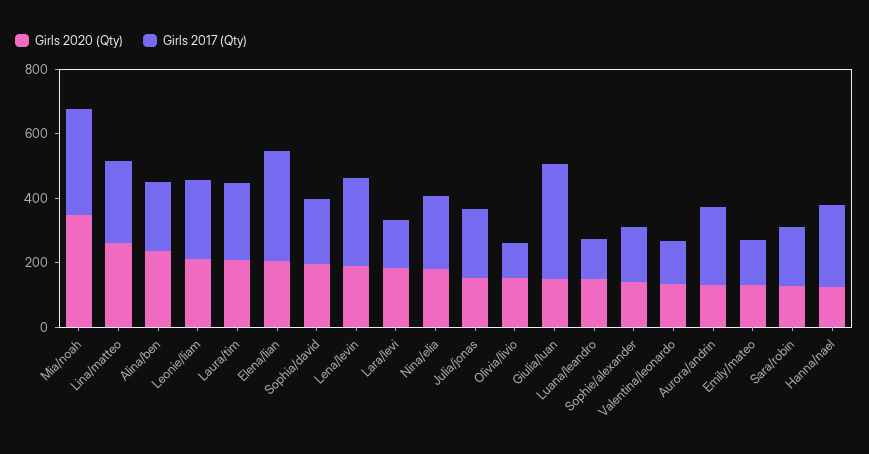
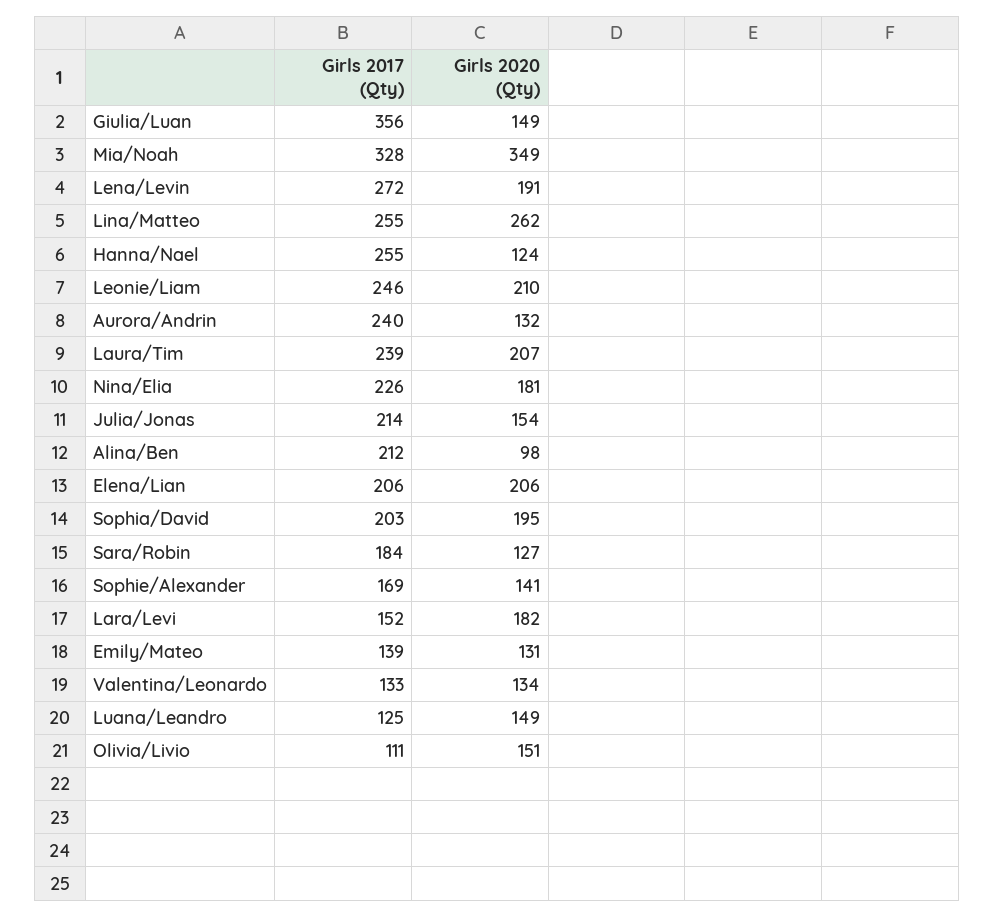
Girls 2020 (Qty), Alina/ben: 250 -> 98
Girls 2017 (Qty), Elena/lian: 350 -> 206

